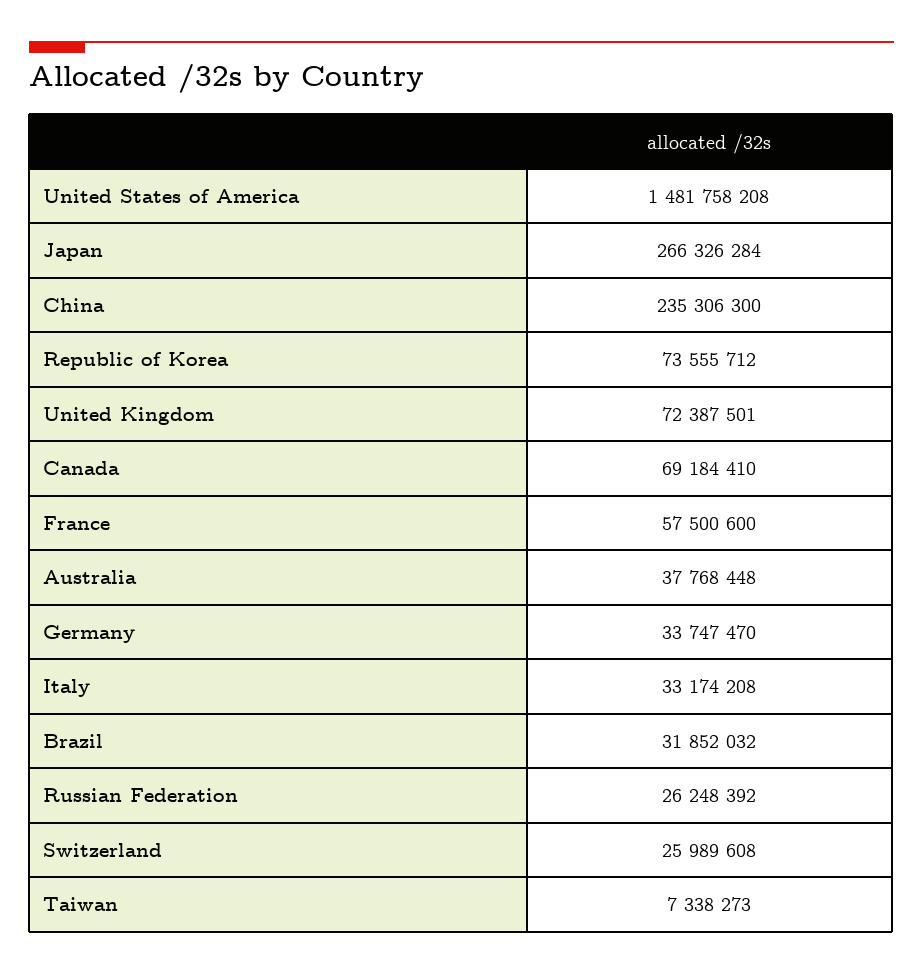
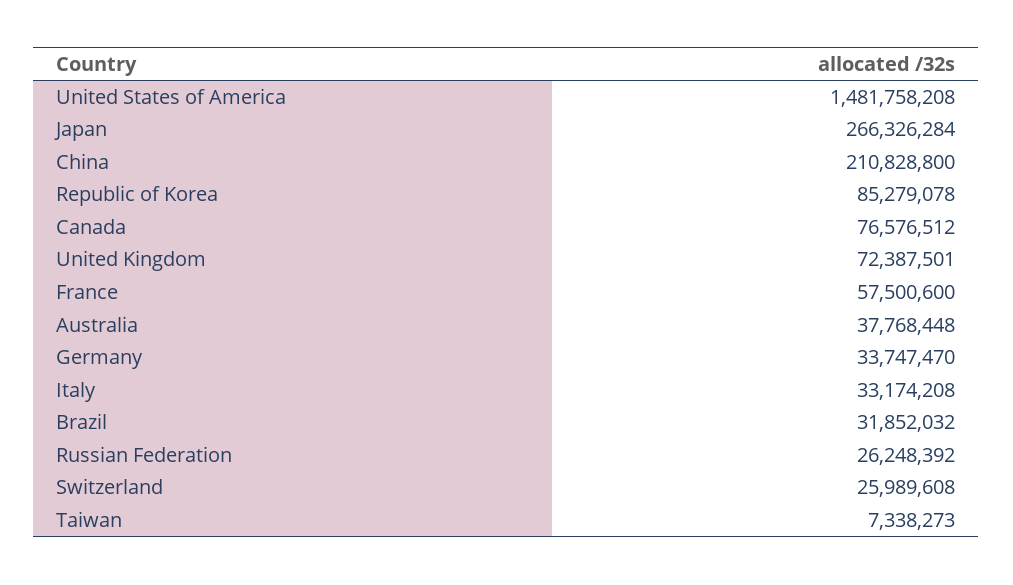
China: 235306300 -> 210828800
Republic of Korea: 73555712 -> 85279078
Canada: 69184410 -> 76576512

